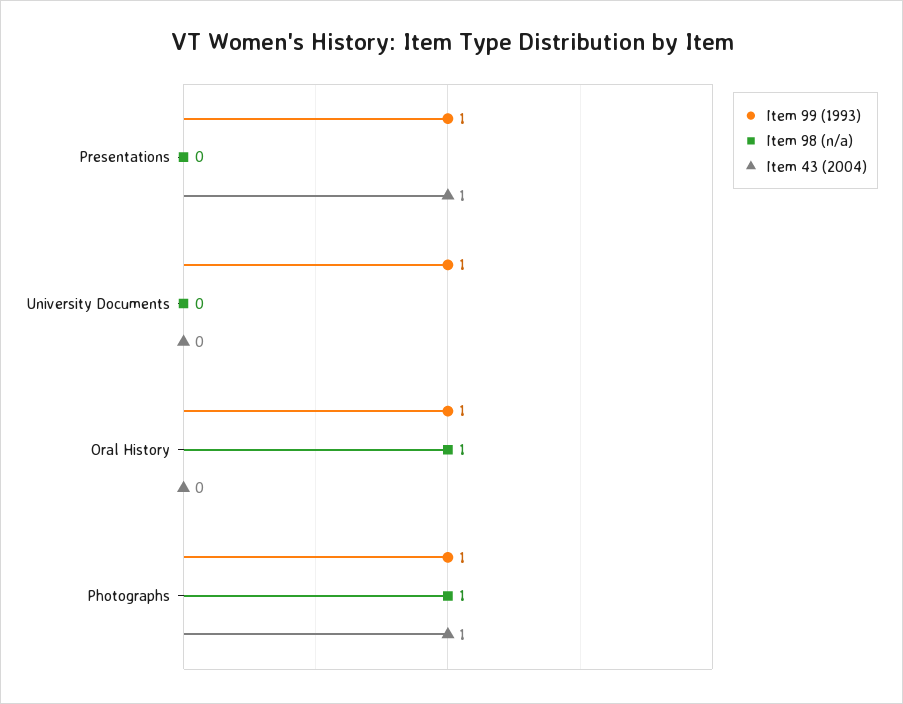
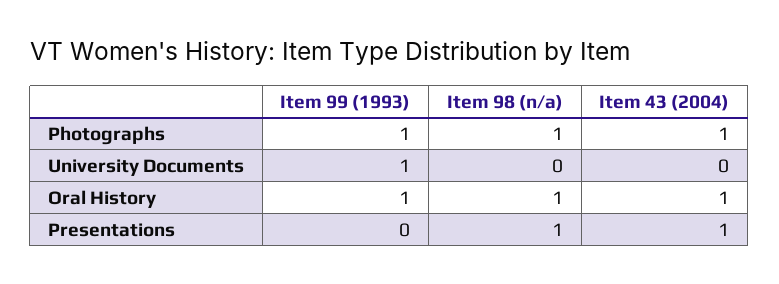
Item 99 (1993), Presentations: 1 -> 0
Item 98 (n/a), Presentations: 0 -> 1
Item 43 (2004), Oral History: 0 -> 1

